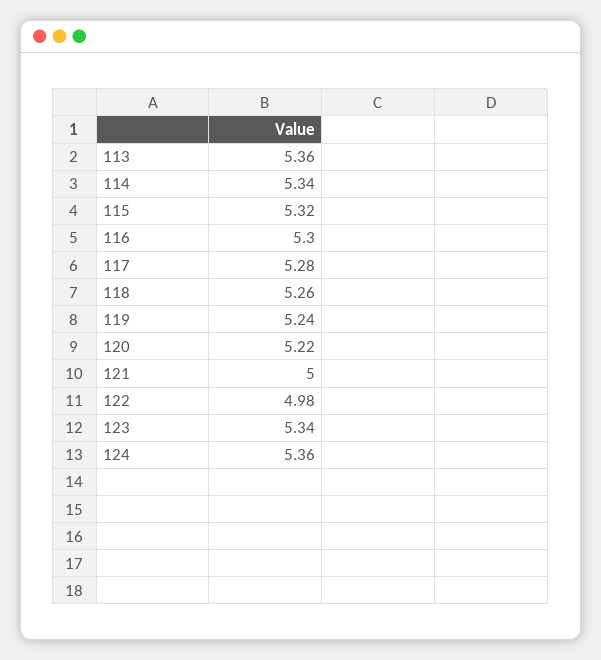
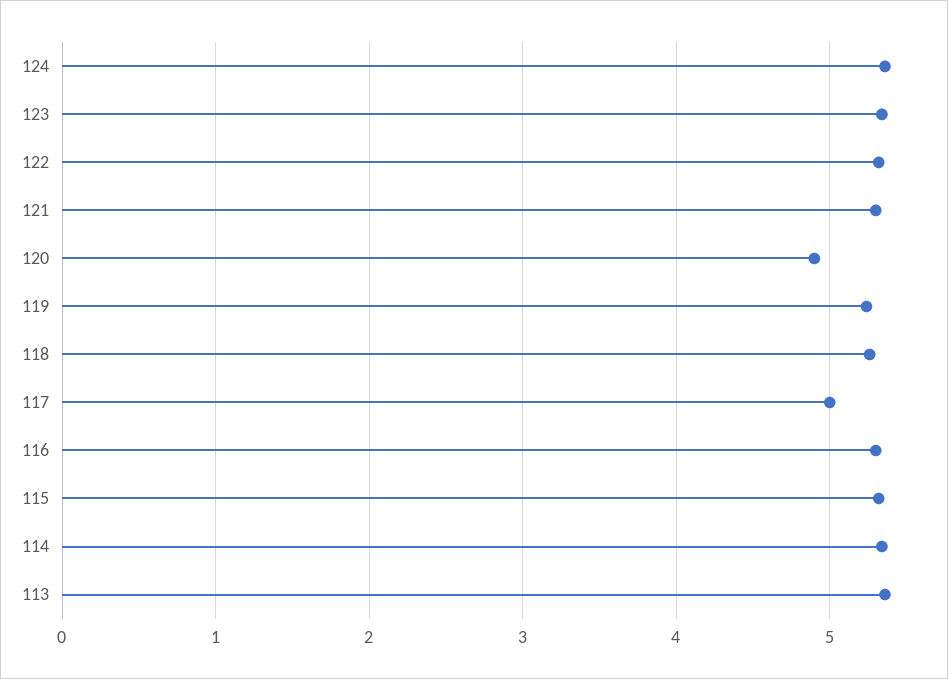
117: 5.28 -> 5
120: 5.22 -> 4.9
121: 5 -> 5.3
122: 4.98 -> 5.3

